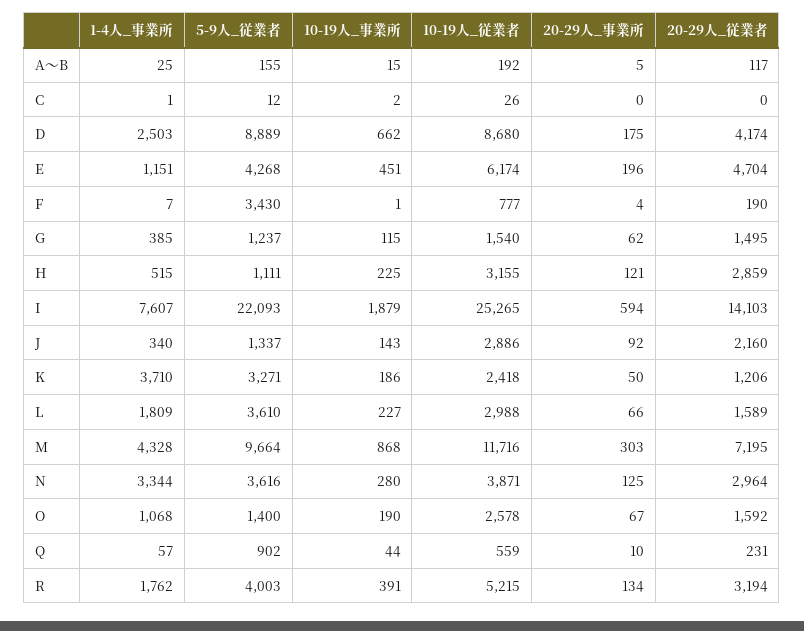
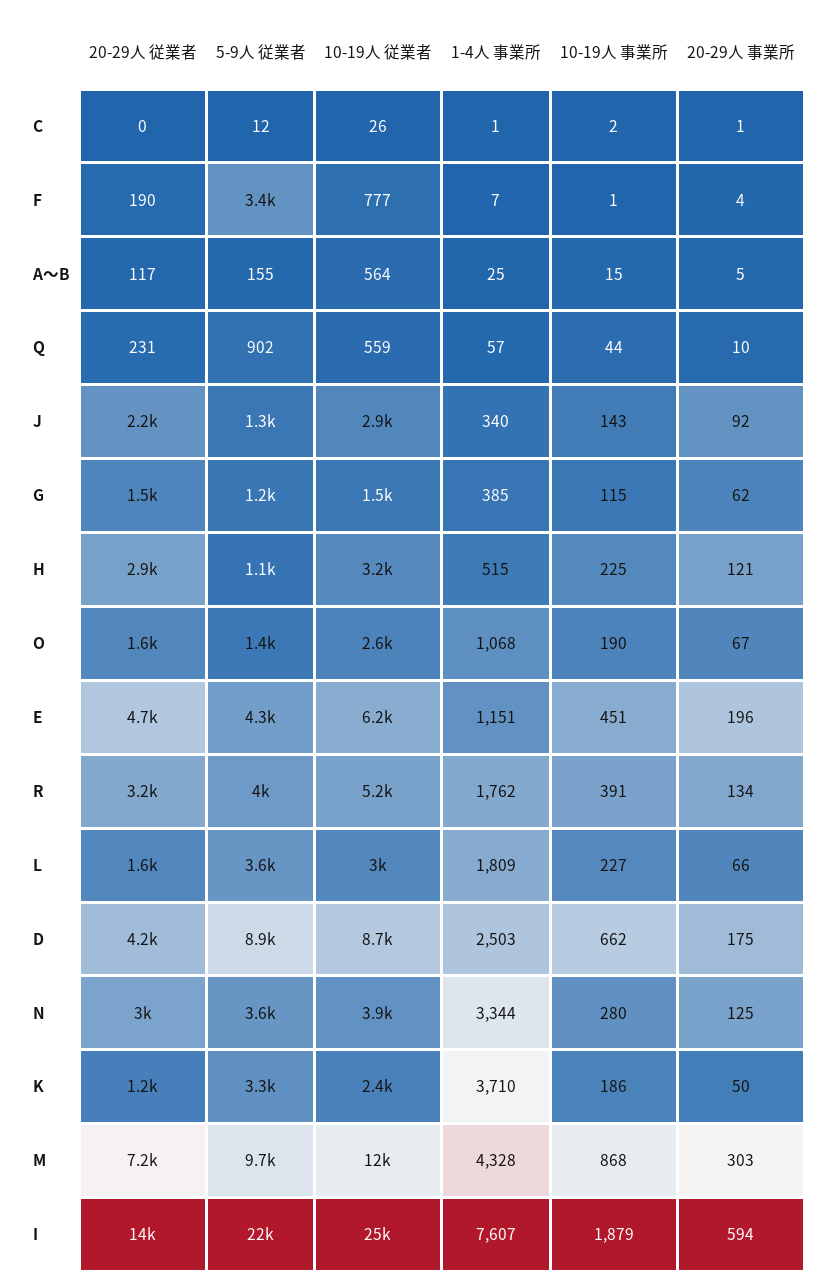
10-19人_従業者, A～B: 192 -> 564
20-29人_事業所, C: 0 -> 1

